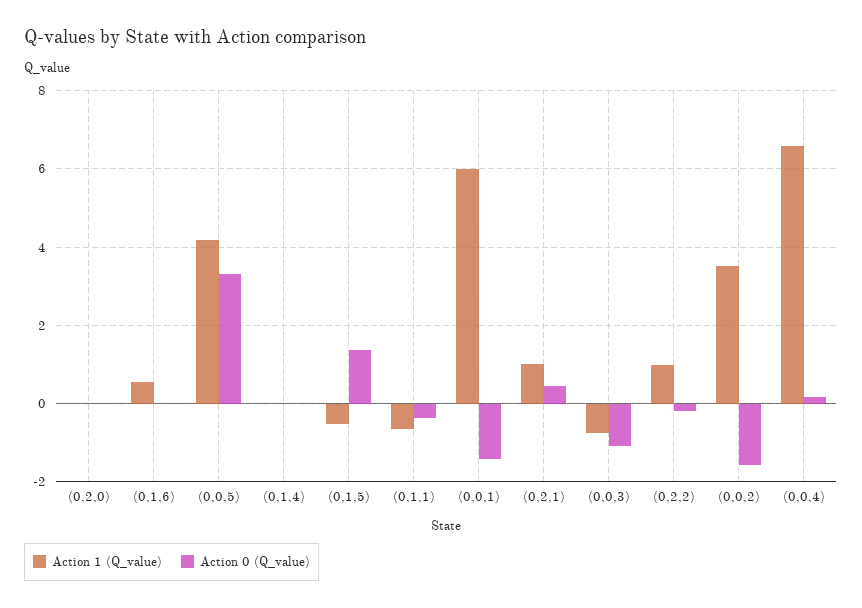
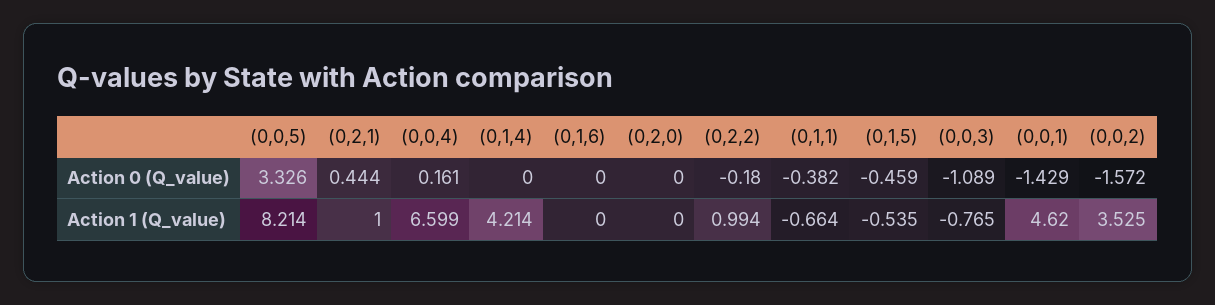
Action 1 (Q_value), (0,1,6): 0.6 -> 0
Action 1 (Q_value), (0,0,5): 4.2 -> 8.214
Action 1 (Q_value), (0,1,4): 0 -> 4.214
Action 0 (Q_value), (0,1,5): 1.4 -> -0.459
Action 1 (Q_value), (0,0,1): 6 -> 4.62

